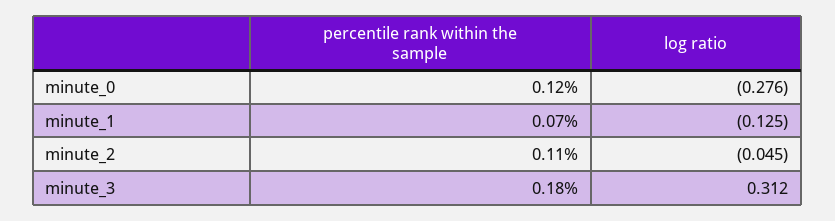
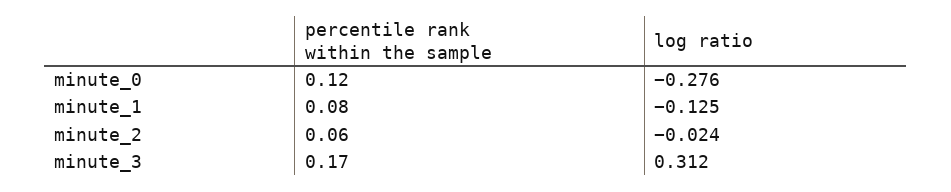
percentile rank within the sample, minute_1: 0.07 -> 0.08
percentile rank within the sample, minute_2: 0.11 -> 0.06
log ratio, minute_2: -0.045 -> -0.024
percentile rank within the sample, minute_3: 0.18 -> 0.17

